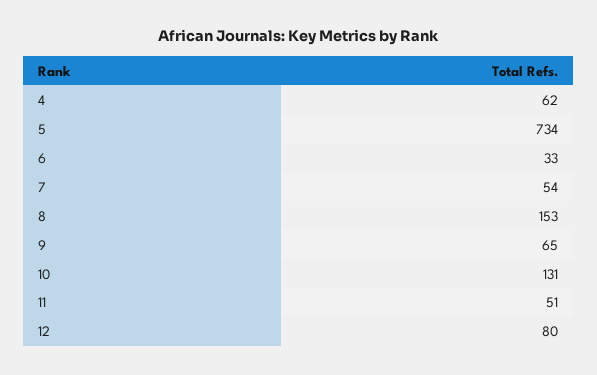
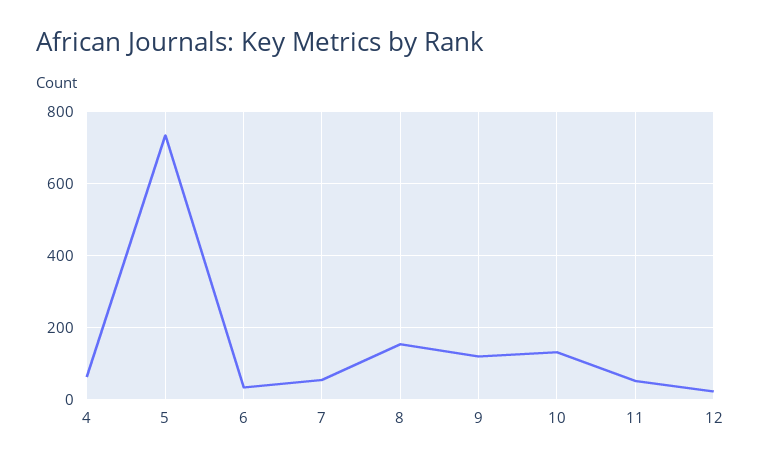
9: 65 -> 120
12: 80 -> 20

